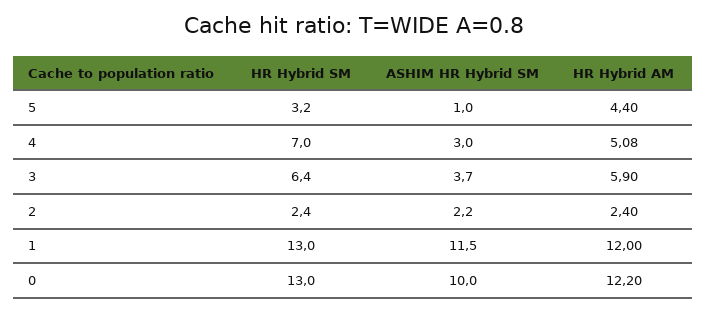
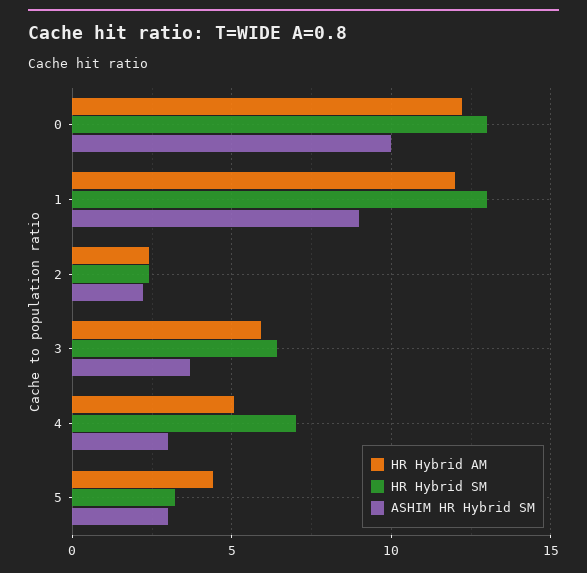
ASHIM HR Hybrid SM, 5: 1 -> 3
ASHIM HR Hybrid SM, 1: 11.5 -> 9

